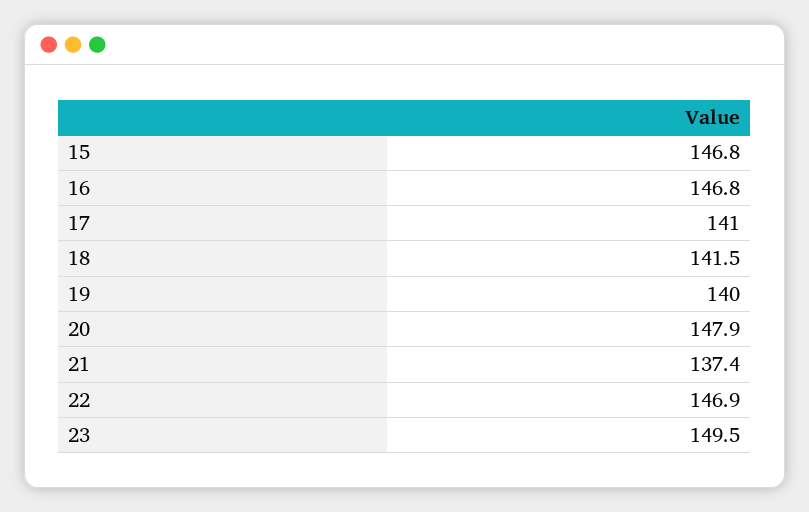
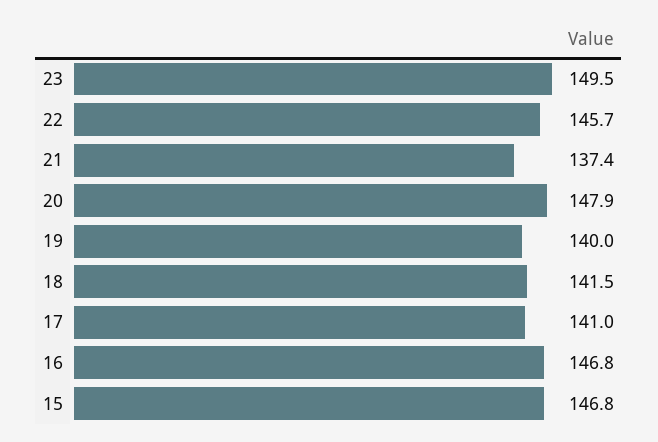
22: 146.9 -> 145.7

